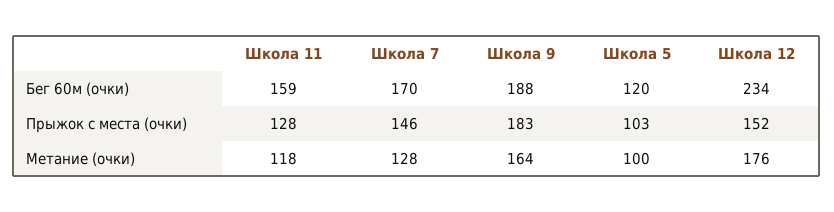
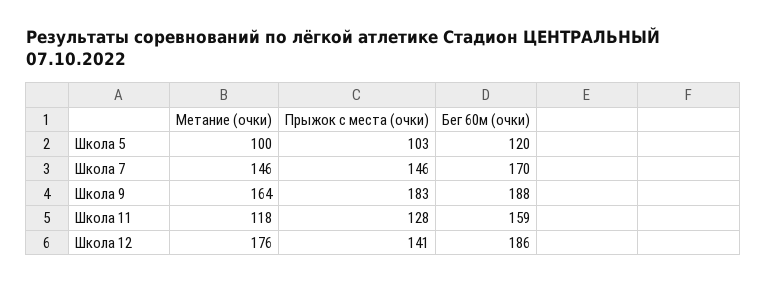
Школа 12, Бег 60м (очки): 234 -> 186
Школа 12, Прыжок с места (очки): 152 -> 141
Школа 7, Метание (очки): 128 -> 146

